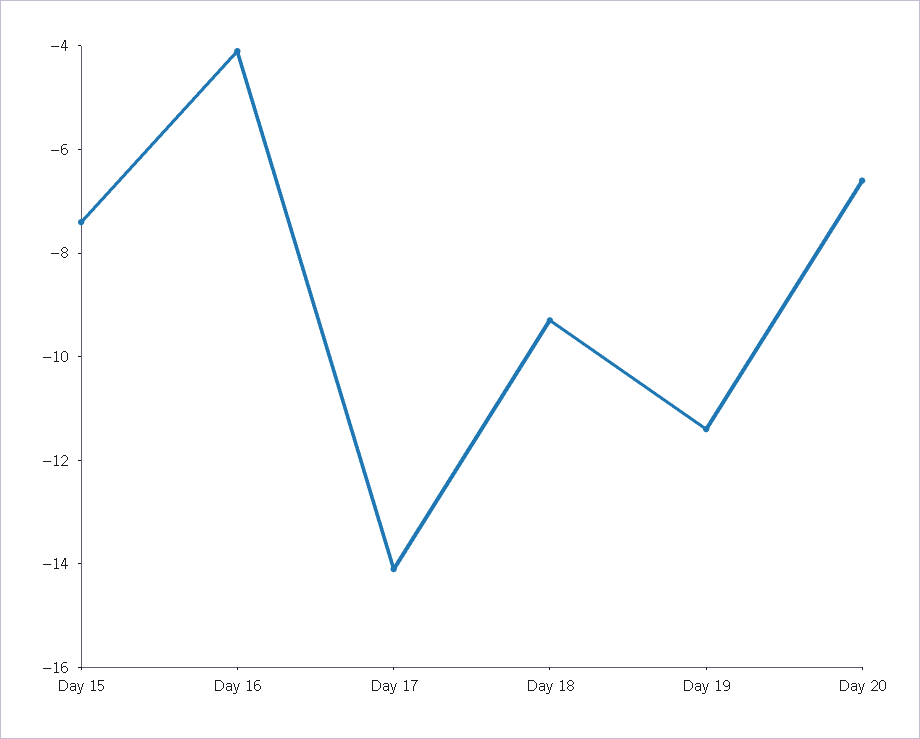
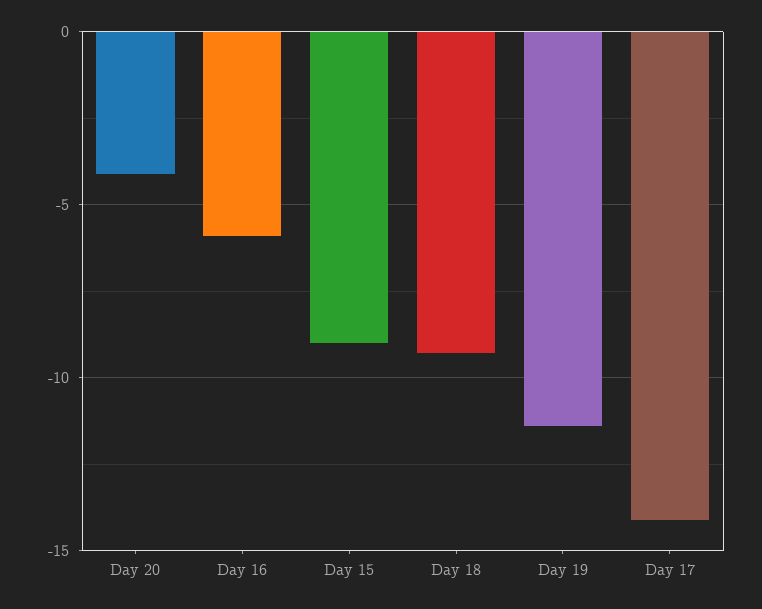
Day 15: -7.5 -> -9
Day 16: -4 -> -6
Day 20: -6.5 -> -4

